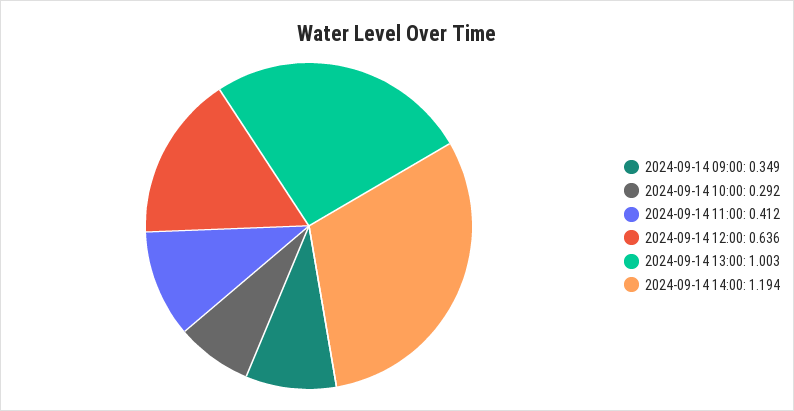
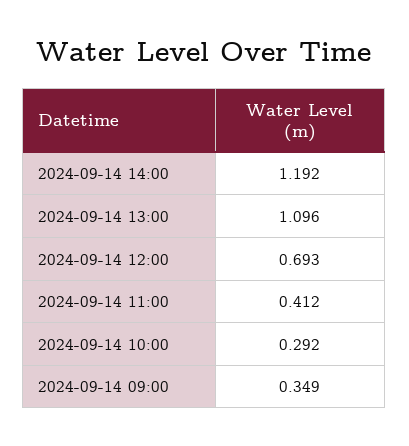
2024-09-14 12:00: 0.636 -> 0.693
2024-09-14 13:00: 1.003 -> 1.096
2024-09-14 14:00: 1.194 -> 1.192

